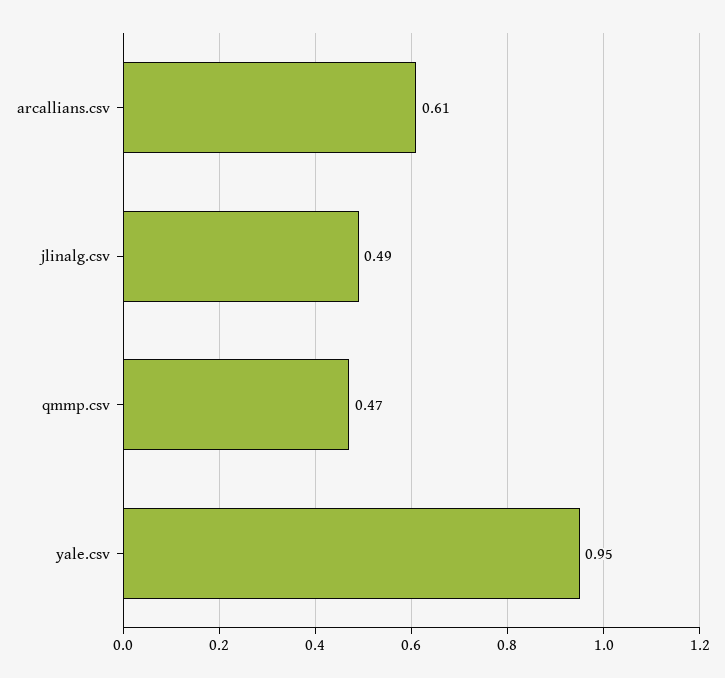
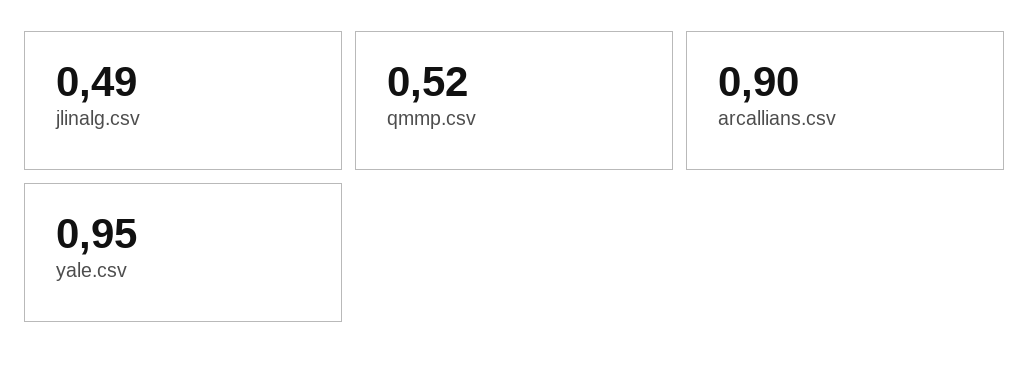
arcallians.csv: 0.61 -> 0.9
qmmp.csv: 0.47 -> 0.52

